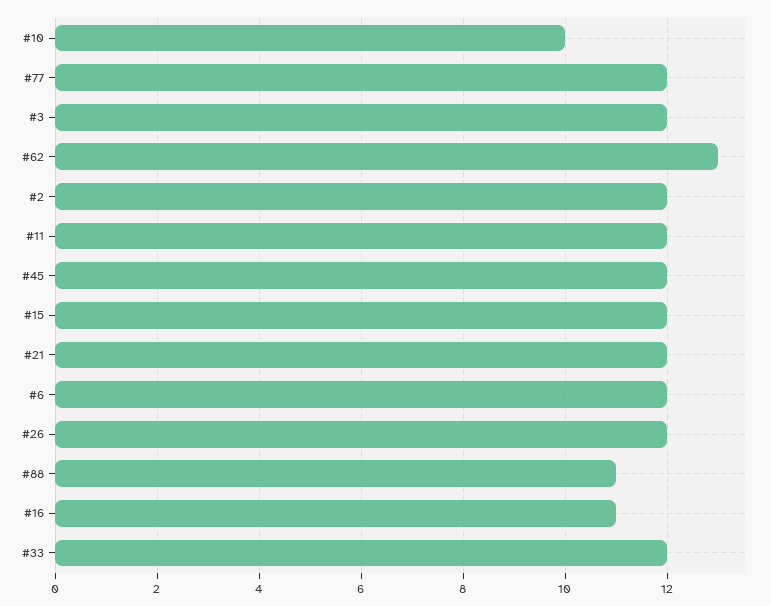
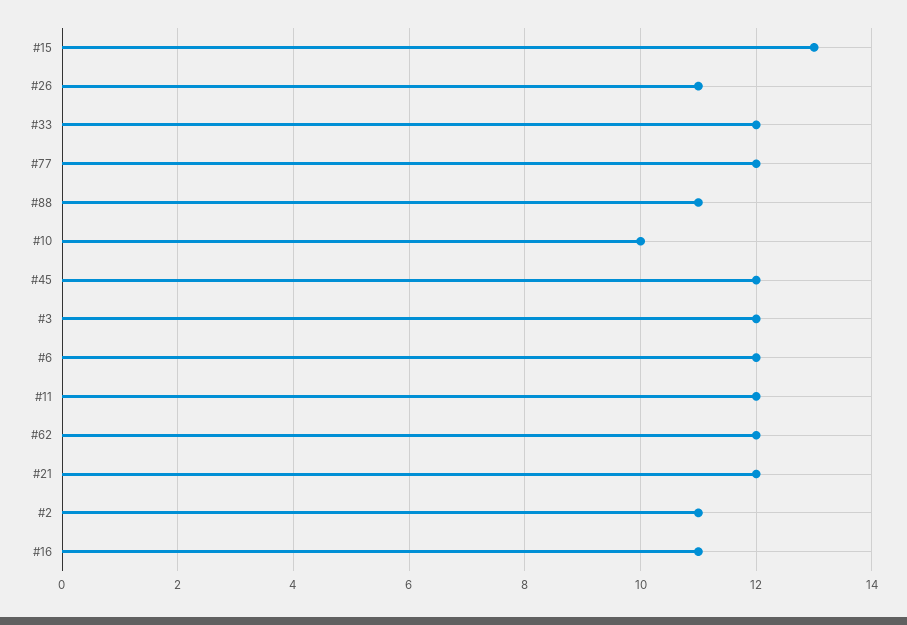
#62: 13 -> 12
#2: 12 -> 11
#15: 12 -> 13
#26: 12 -> 11

